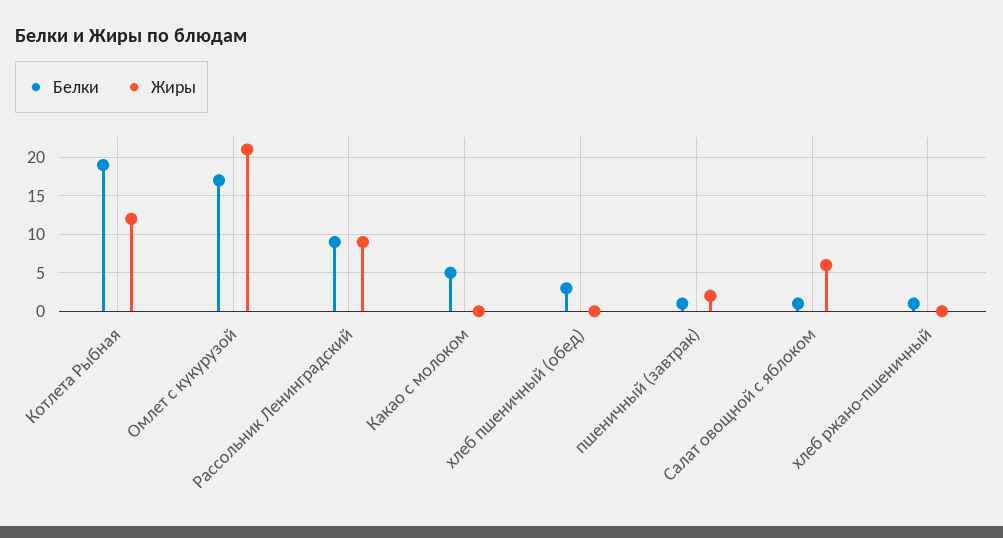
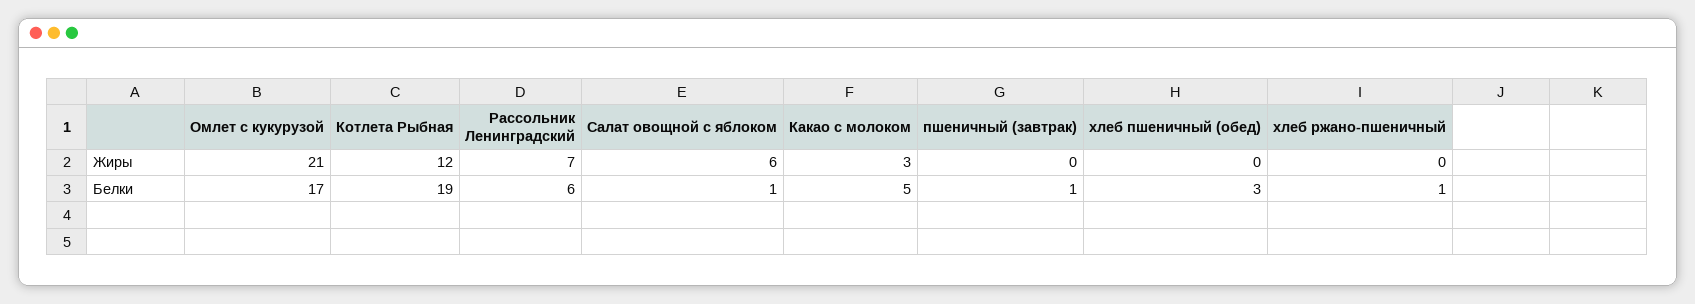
Белки, Рассольник Ленинградский: 9 -> 6
Жиры, Рассольник Ленинградский: 9 -> 7
Жиры, Какао с молоком: 0 -> 3
Жиры, пшеничный (завтрак): 2 -> 0

